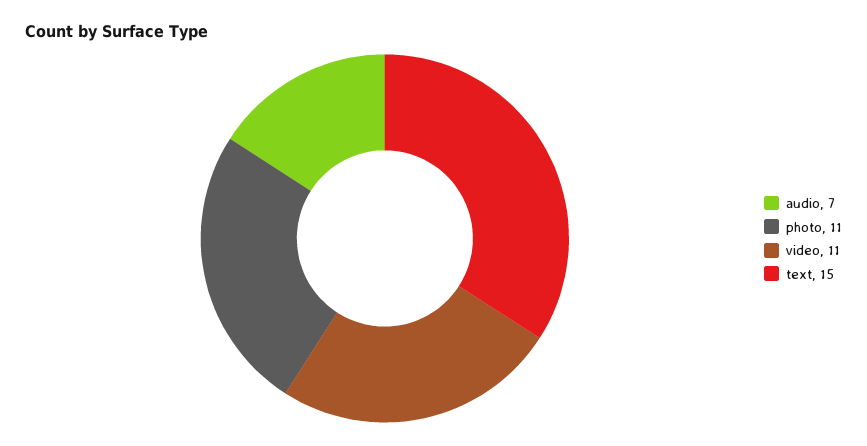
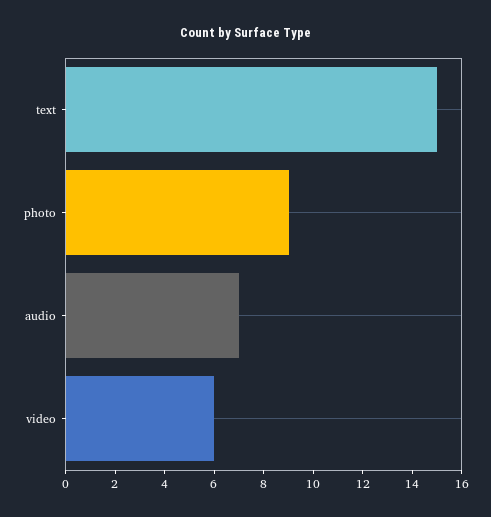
photo: 11 -> 9
video: 11 -> 6

